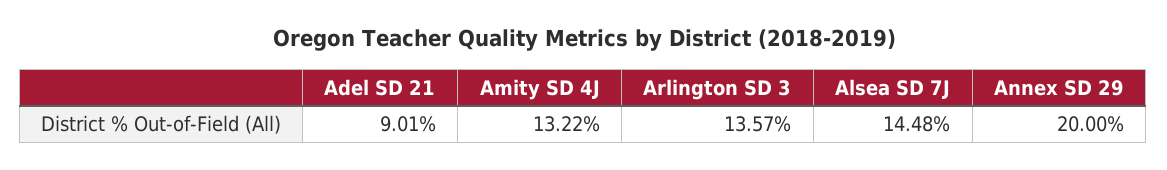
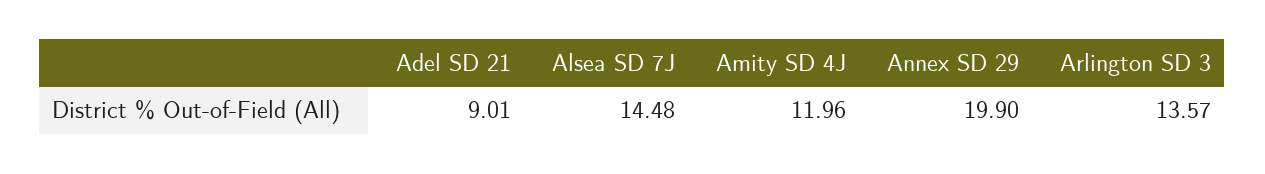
Amity SD 4J: 13.22 -> 11.96
Annex SD 29: 20 -> 19.9

